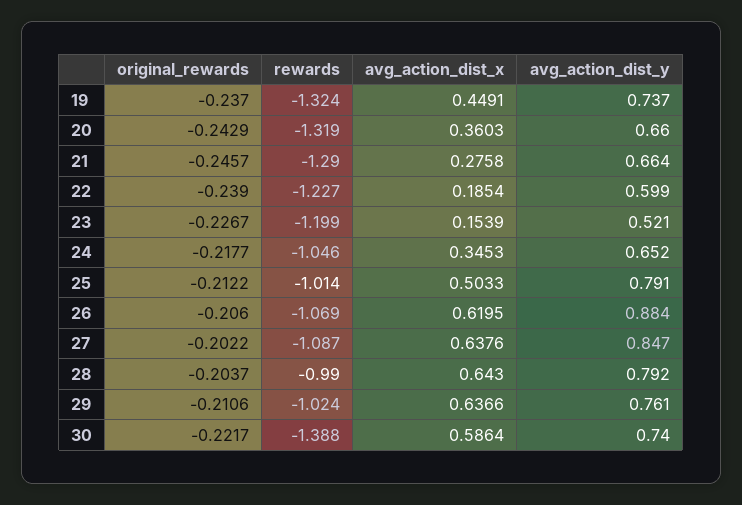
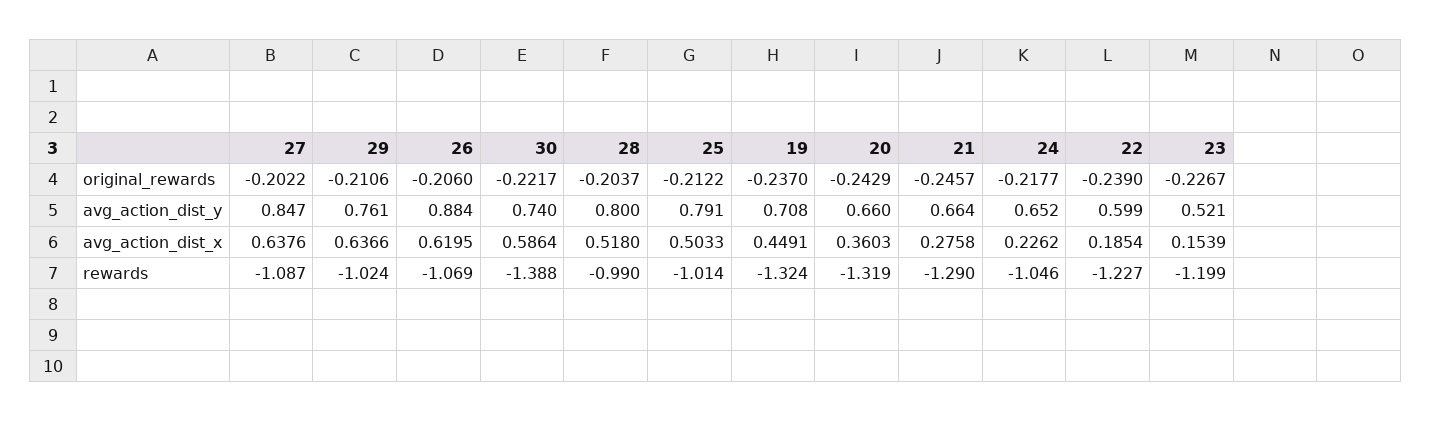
avg_action_dist_y, 19: 0.737 -> 0.708
avg_action_dist_x, 24: 0.3453 -> 0.2262
avg_action_dist_x, 28: 0.643 -> 0.518
avg_action_dist_y, 28: 0.792 -> 0.8

